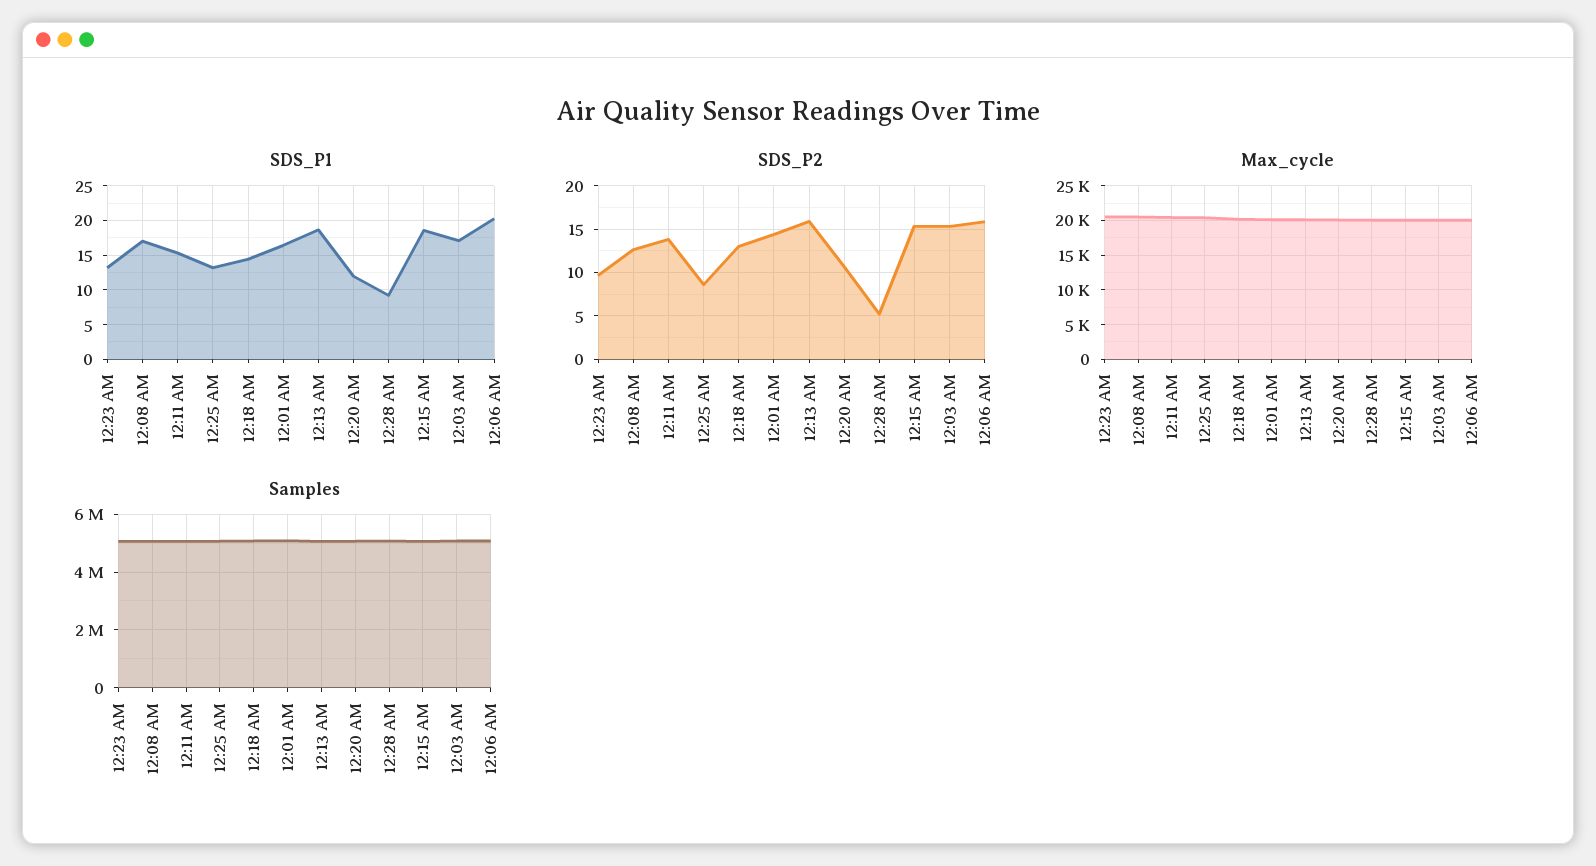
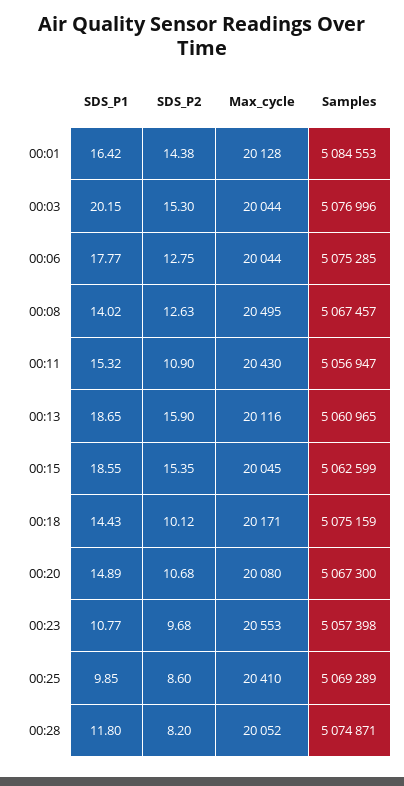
SDS_P1, 12:23 AM: 13 -> 10.77
SDS_P1, 12:08 AM: 17 -> 14.02
SDS_P1, 12:25 AM: 13 -> 9.85
SDS_P1, 12:20 AM: 12 -> 14.89
SDS_P1, 12:28 AM: 9 -> 11.8
SDS_P1, 12:03 AM: 17 -> 20.15
SDS_P1, 12:06 AM: 20 -> 17.77
SDS_P2, 12:11 AM: 14 -> 10.9
SDS_P2, 12:18 AM: 13 -> 10.12
SDS_P2, 12:28 AM: 5 -> 8.2
SDS_P2, 12:06 AM: 16 -> 12.75

